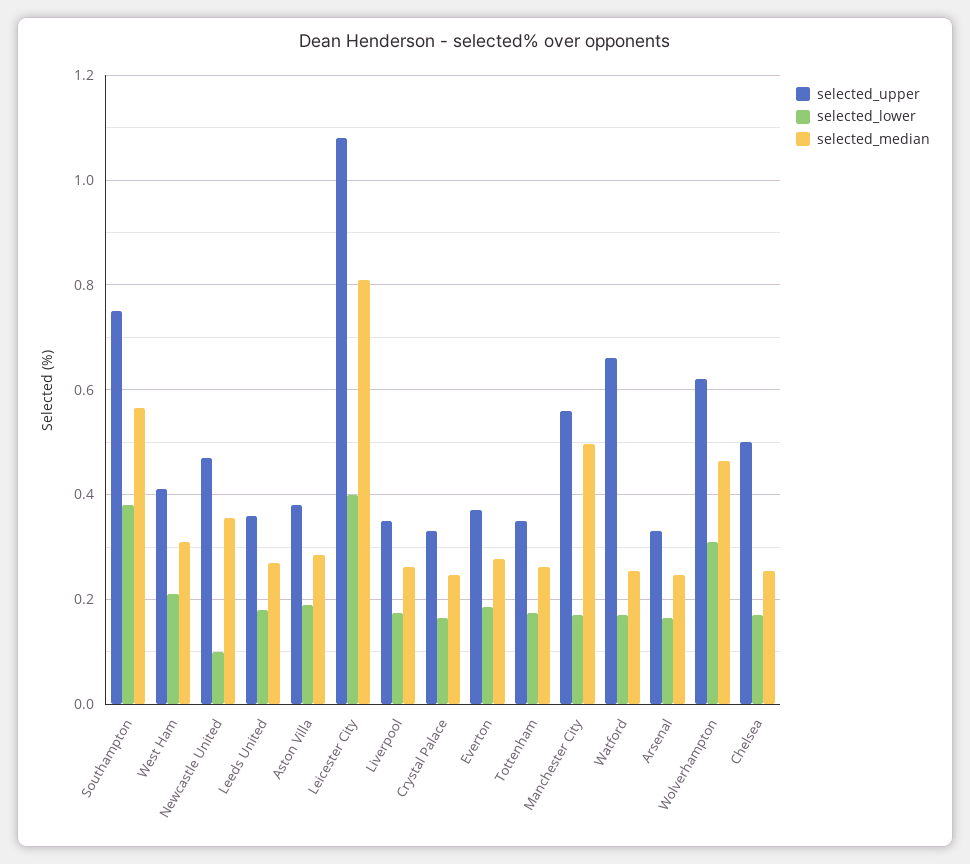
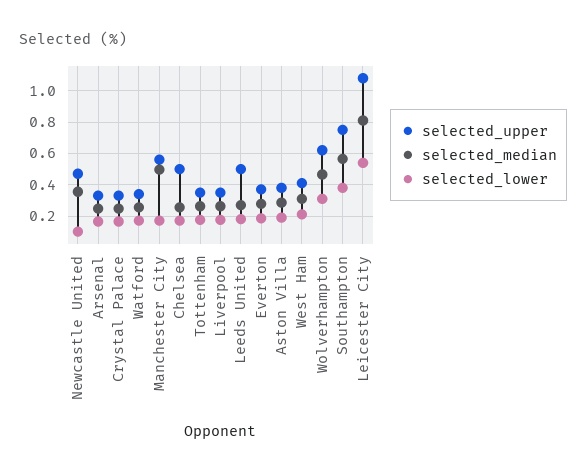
selected_upper, Leeds United: 0.36 -> 0.5
selected_lower, Leicester City: 0.4 -> 0.55
selected_upper, Watford: 0.66 -> 0.35

